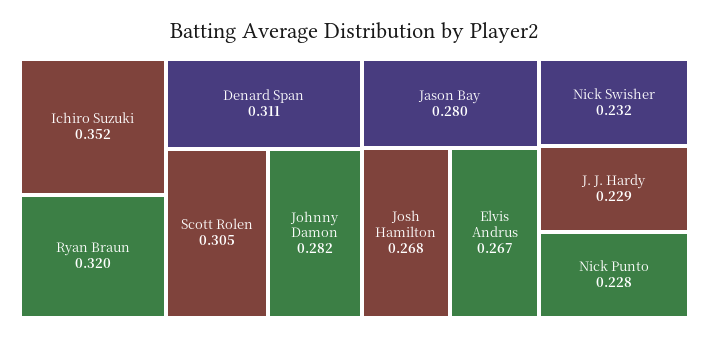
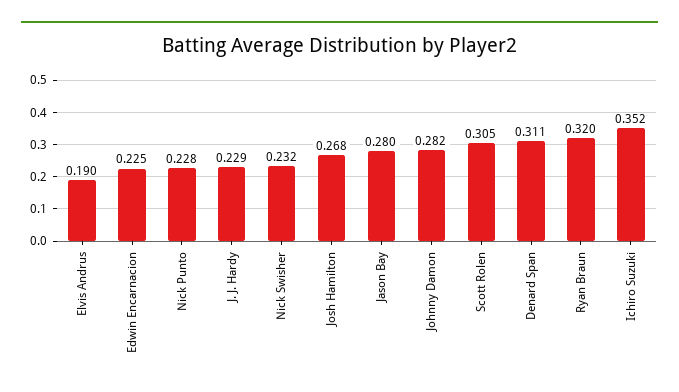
Elvis Andrus: 0.267 -> 0.19
Edwin Encarnacion: none -> 0.225

